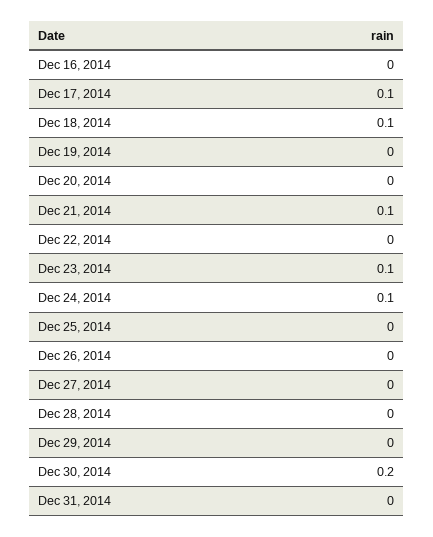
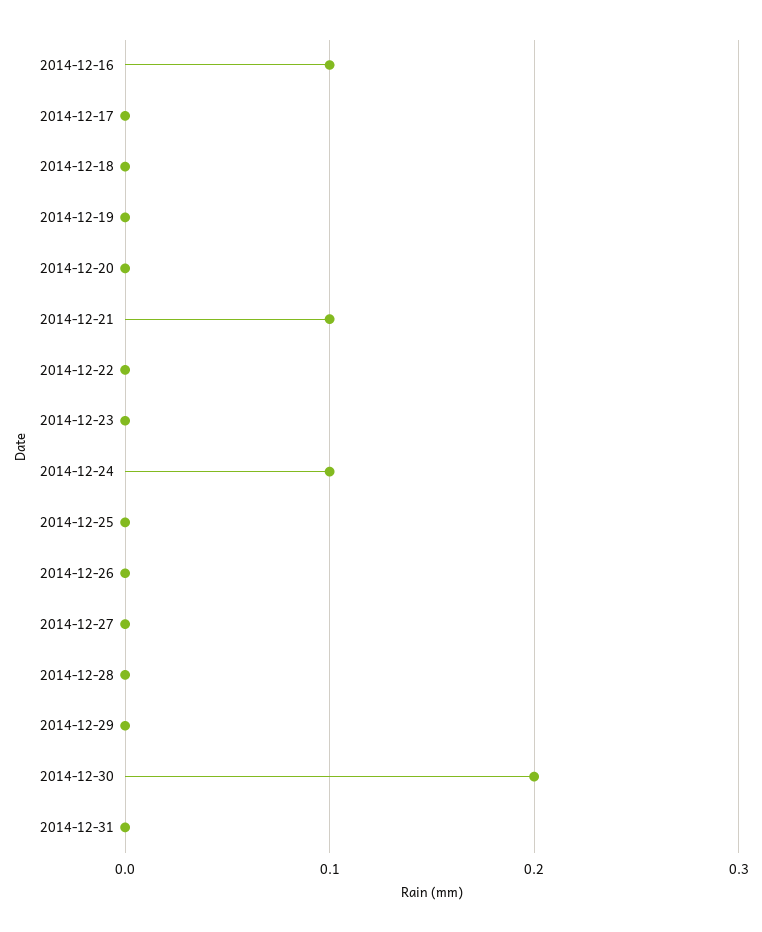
Dec 16, 2014: 0 -> 0.1
Dec 17, 2014: 0.1 -> 0
Dec 18, 2014: 0.1 -> 0
Dec 23, 2014: 0.1 -> 0

